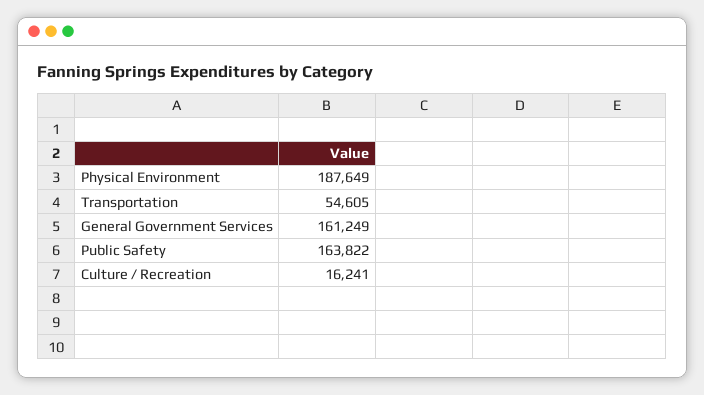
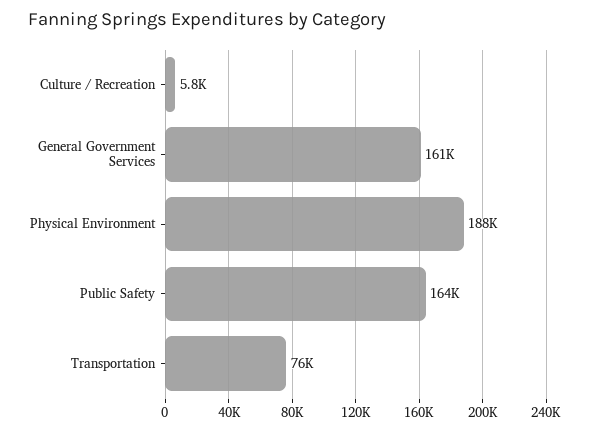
Transportation: 54605 -> 76000
Culture / Recreation: 16241 -> 5800

